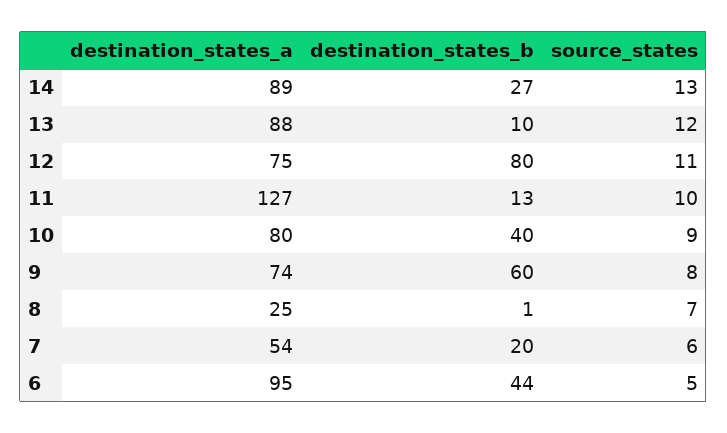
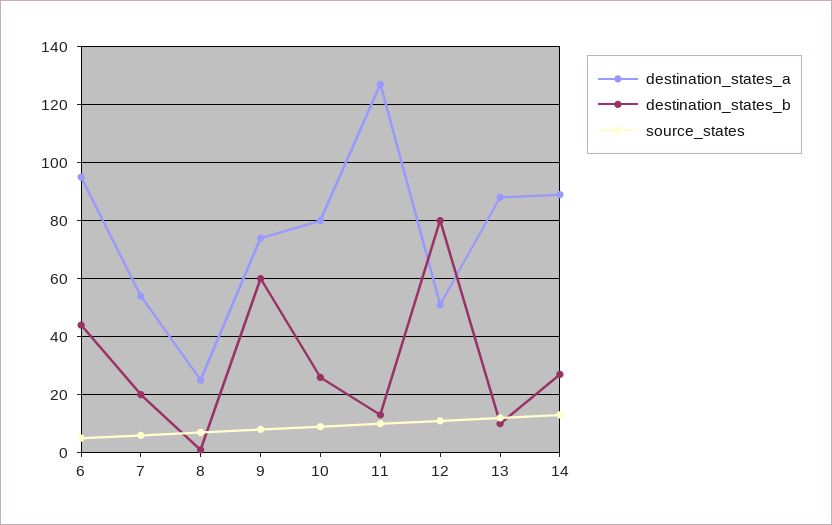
destination_states_a, 12: 75 -> 50
destination_states_b, 10: 40 -> 25

